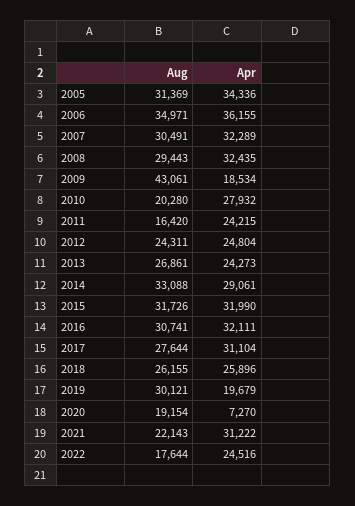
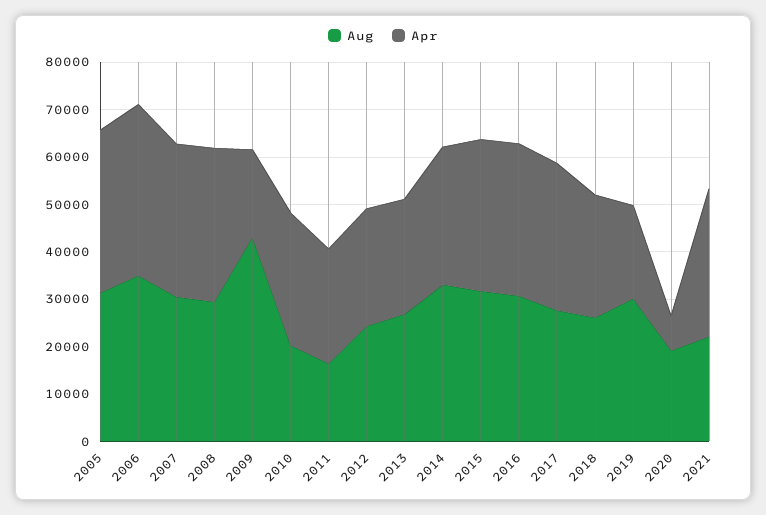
Aug, 2022: 17644 -> none
Apr, 2022: 24516 -> none

